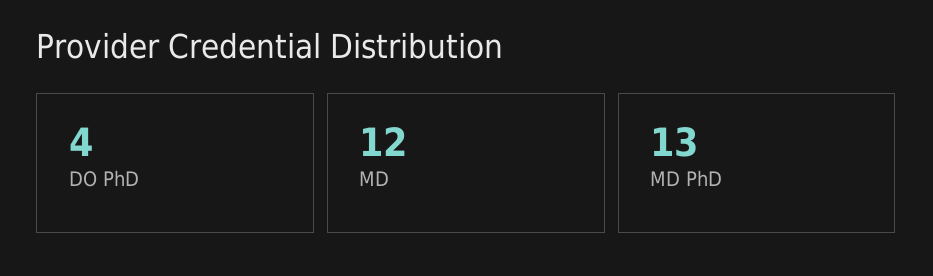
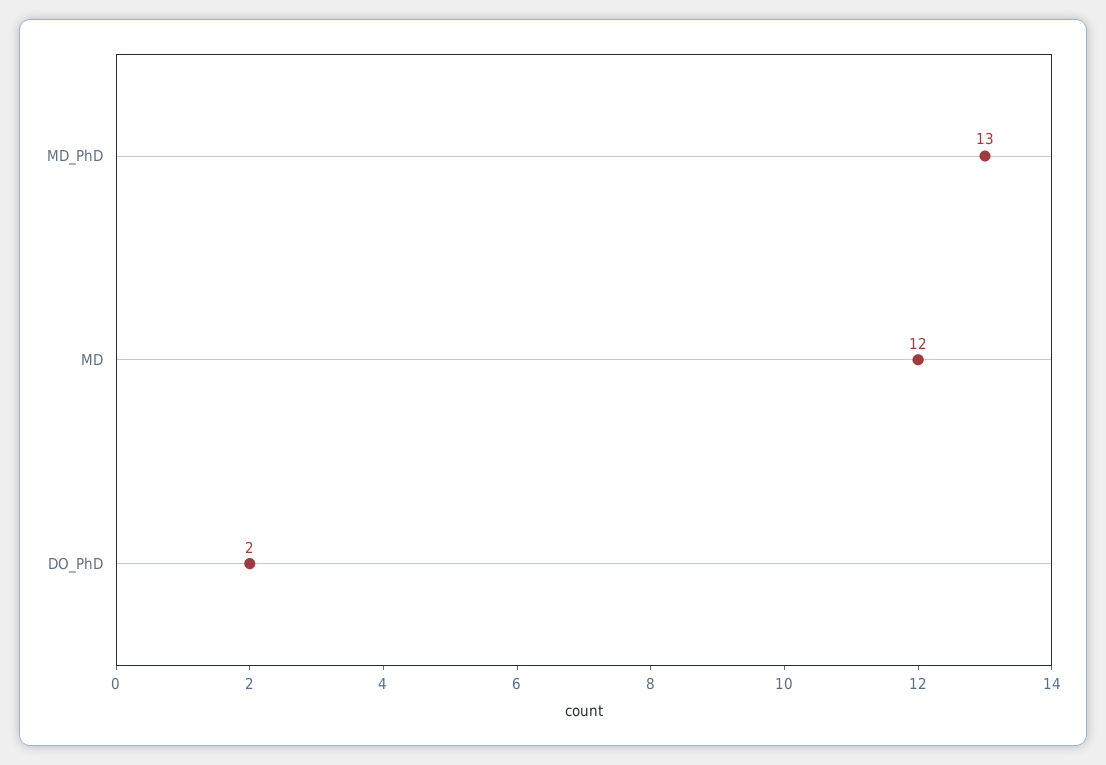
DO PhD: 4 -> 2

